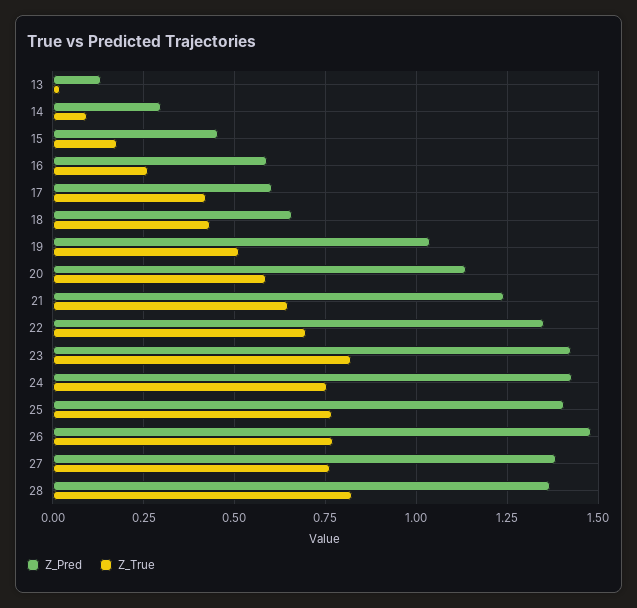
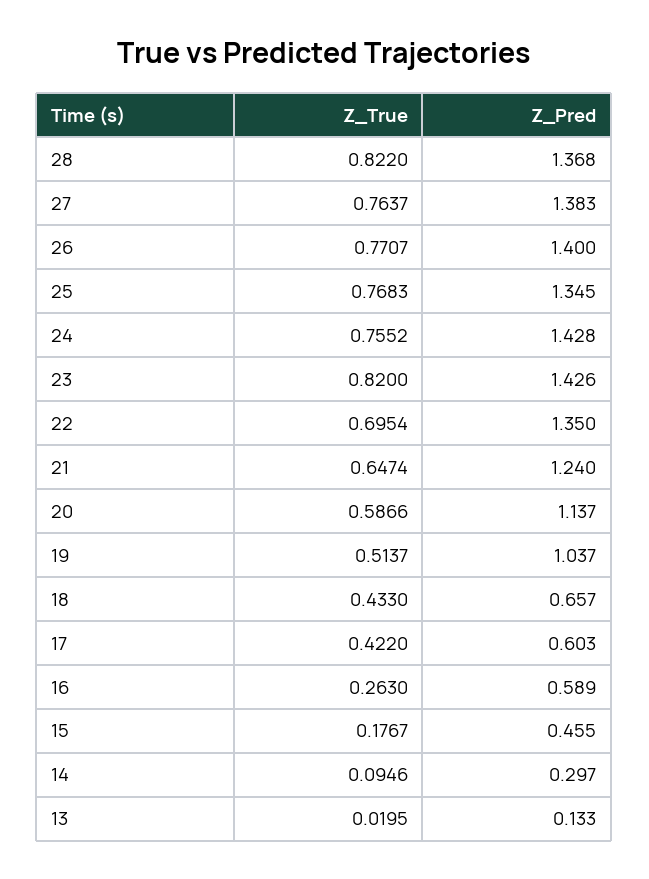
Z_Pred, 25: 1.4 -> 1.345
Z_Pred, 26: 1.475 -> 1.4

